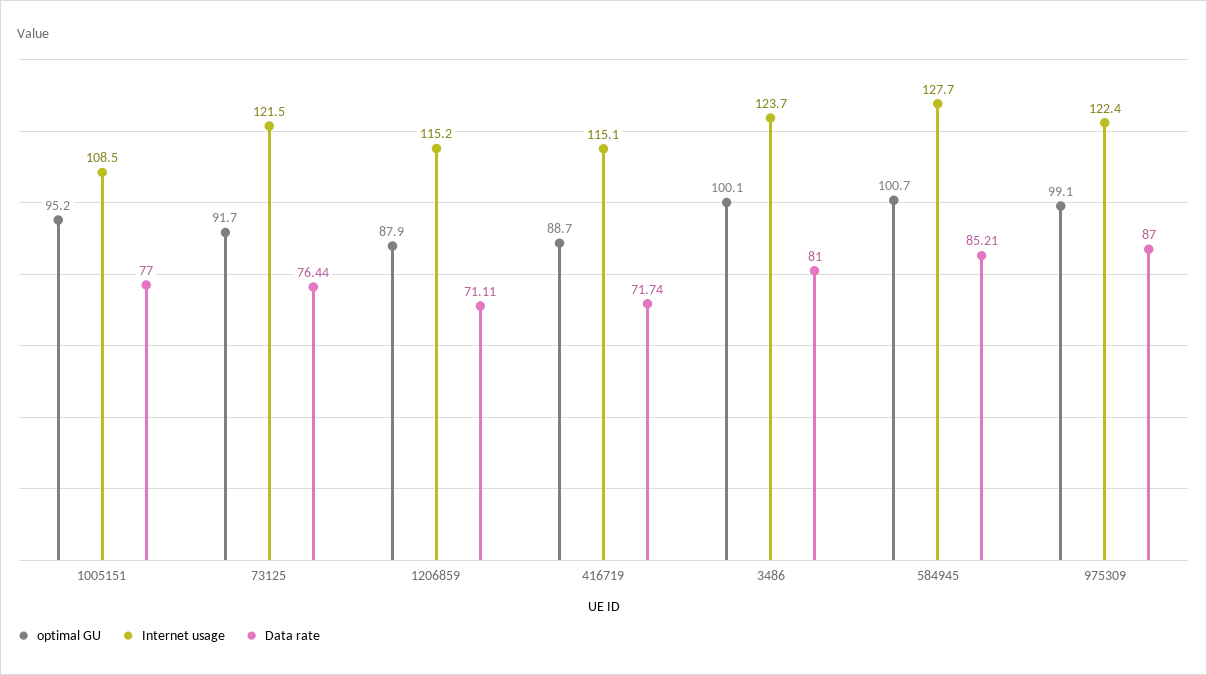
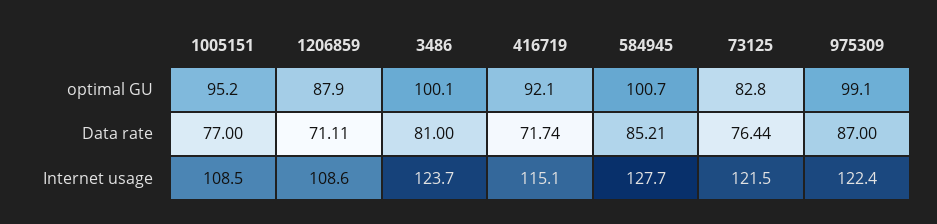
optimal GU, 73125: 91.7 -> 82.8
Internet usage, 1206859: 115.2 -> 108.6
optimal GU, 416719: 88.7 -> 92.1

